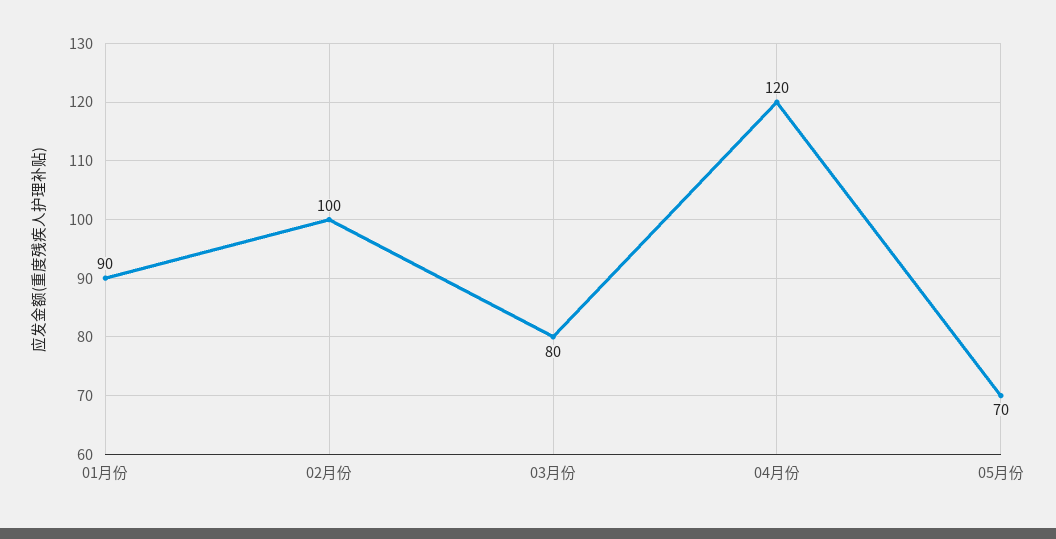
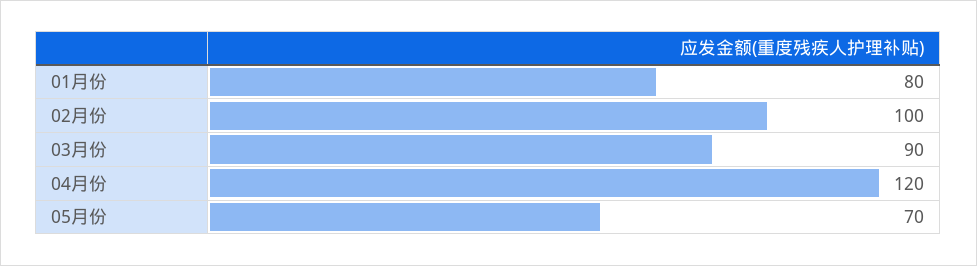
01月份: 90 -> 80
03月份: 80 -> 90

